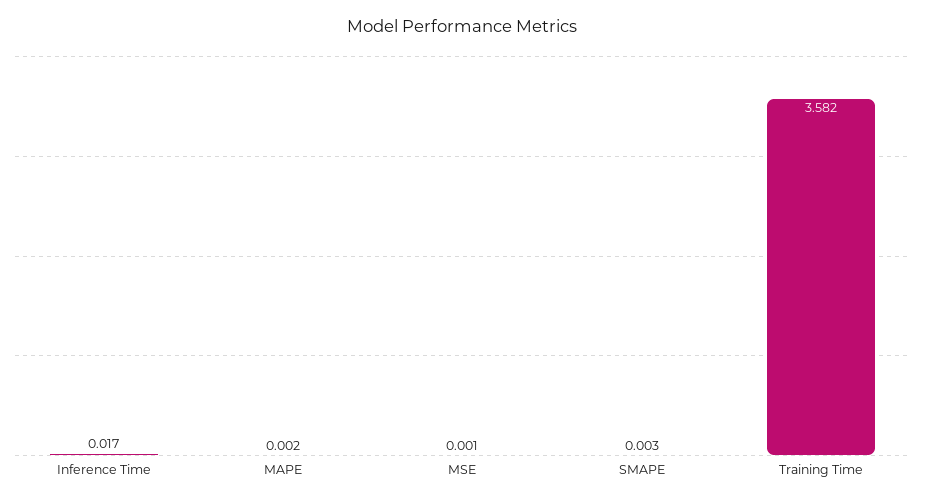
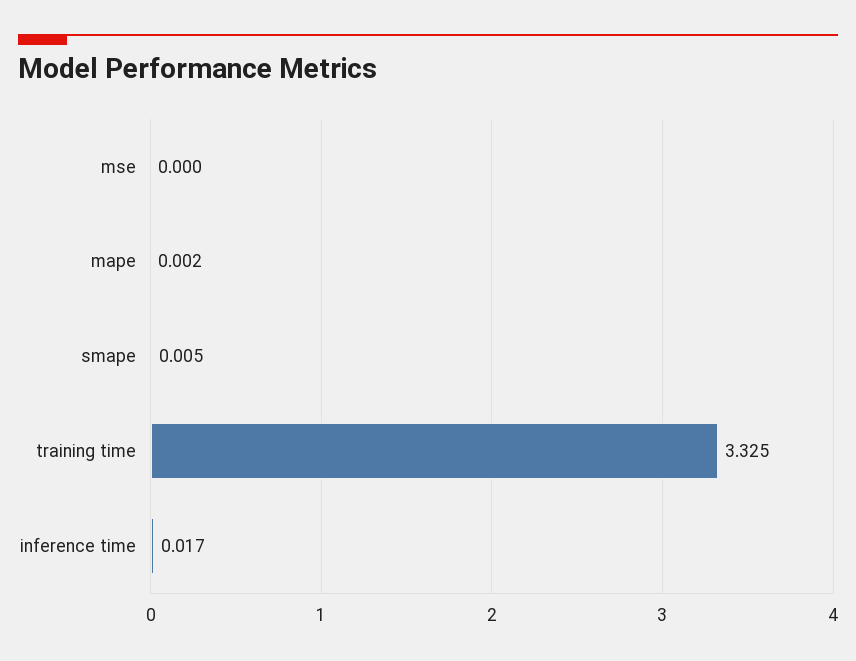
MSE: 0.001 -> 0
SMAPE: 0.003 -> 0.005
Training Time: 3.582 -> 3.325

